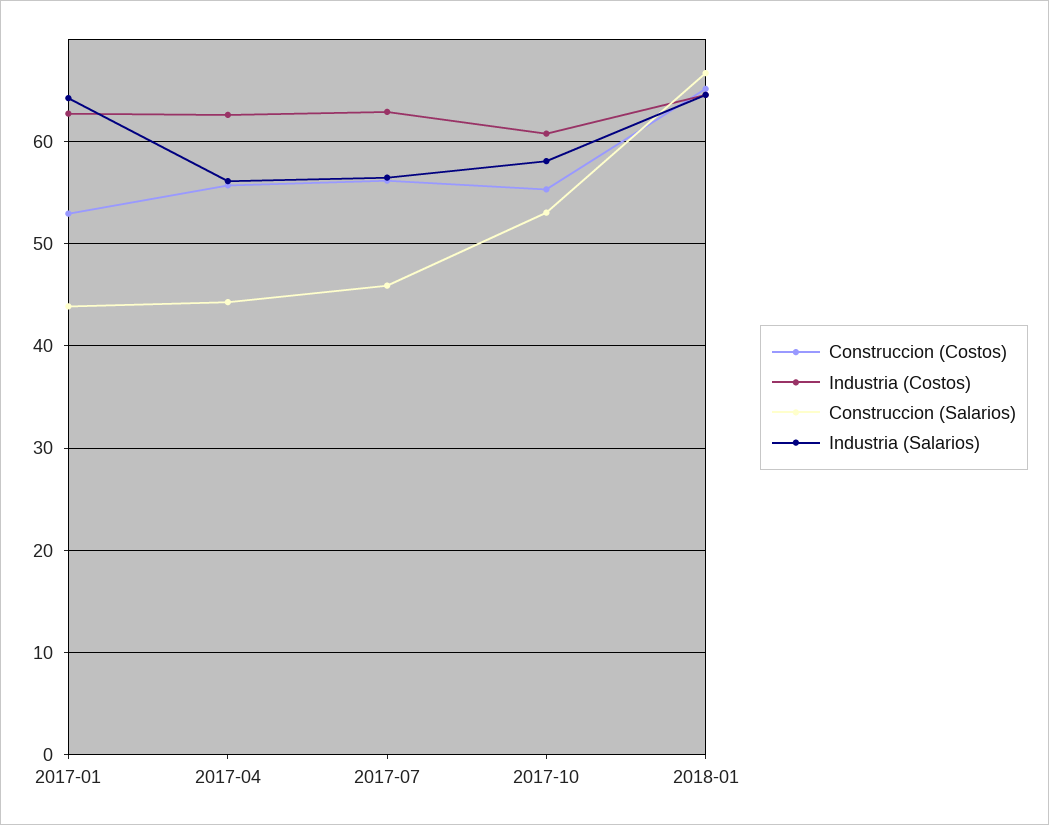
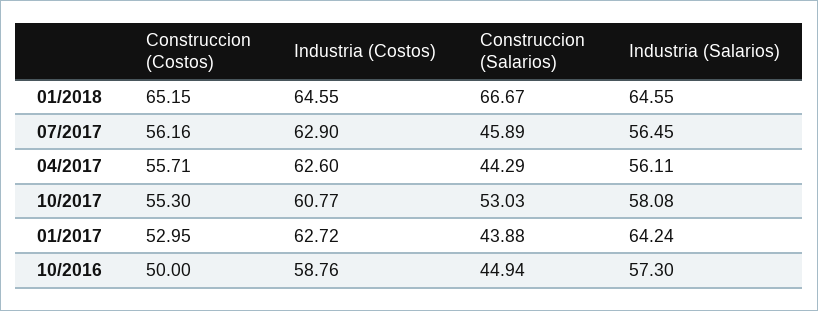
Construccion (Costos), 10/2016: none -> 50
Industria (Costos), 10/2016: none -> 58.76
Construccion (Salarios), 10/2016: none -> 44.94
Industria (Salarios), 10/2016: none -> 57.3

